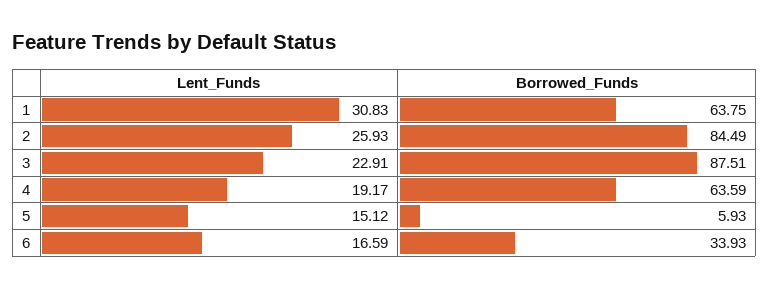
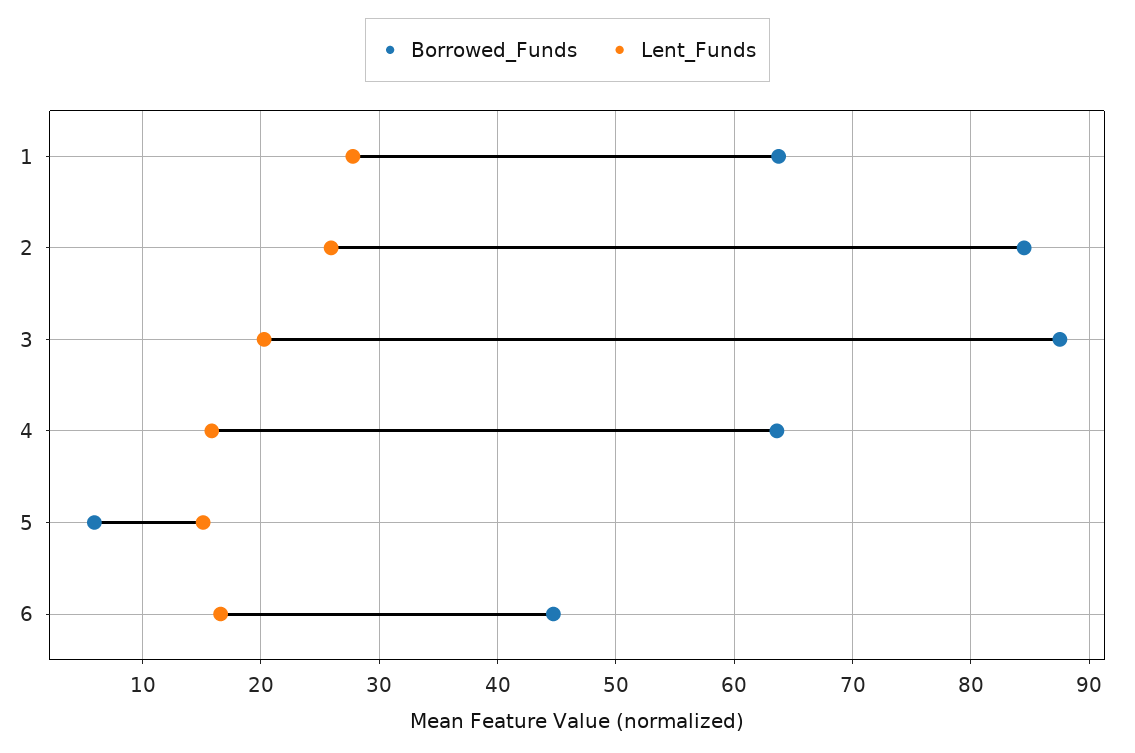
Lent_Funds, 1: 30.83 -> 28
Lent_Funds, 3: 22.91 -> 20
Lent_Funds, 4: 19.17 -> 16
Borrowed_Funds, 6: 33.93 -> 45

